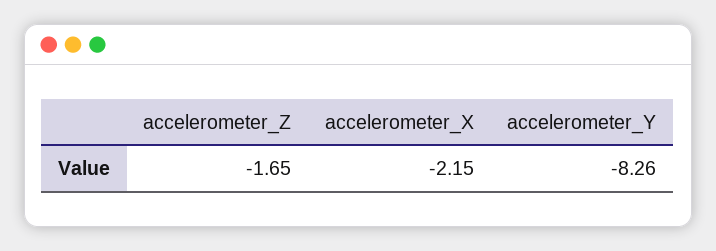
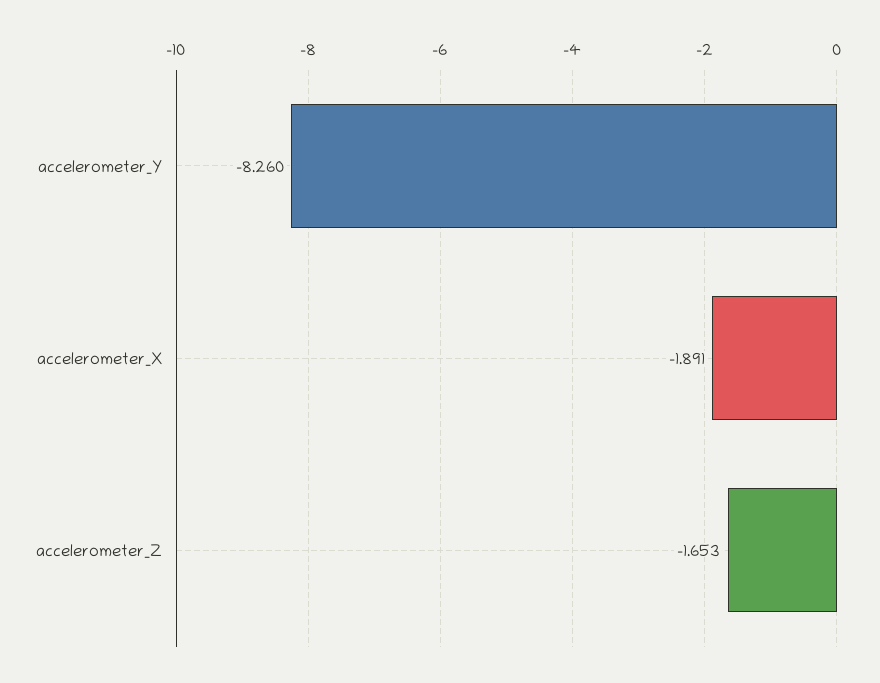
accelerometer_X: -2.15 -> -1.891

